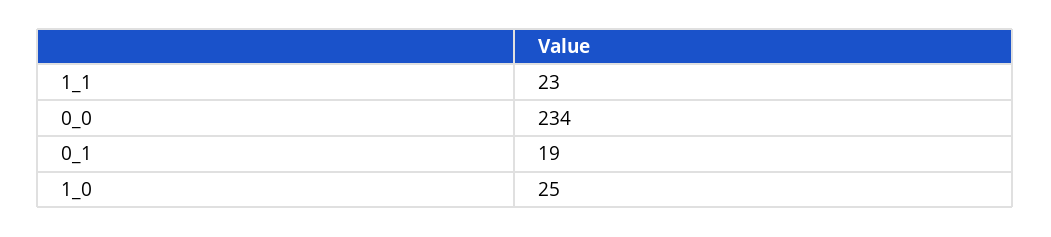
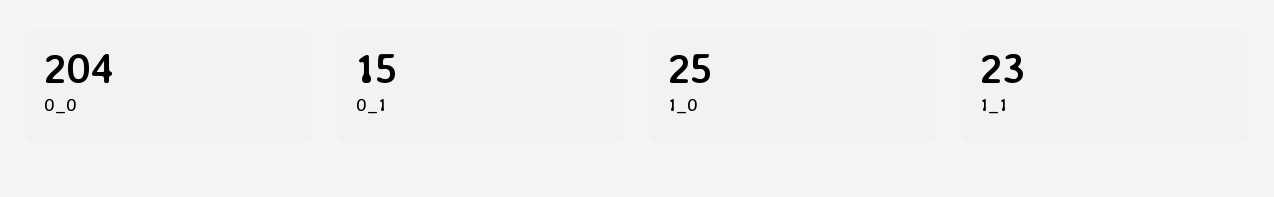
0_0: 234 -> 204
0_1: 19 -> 15

